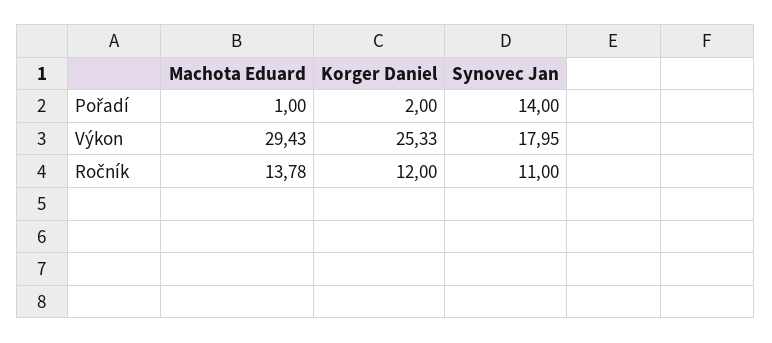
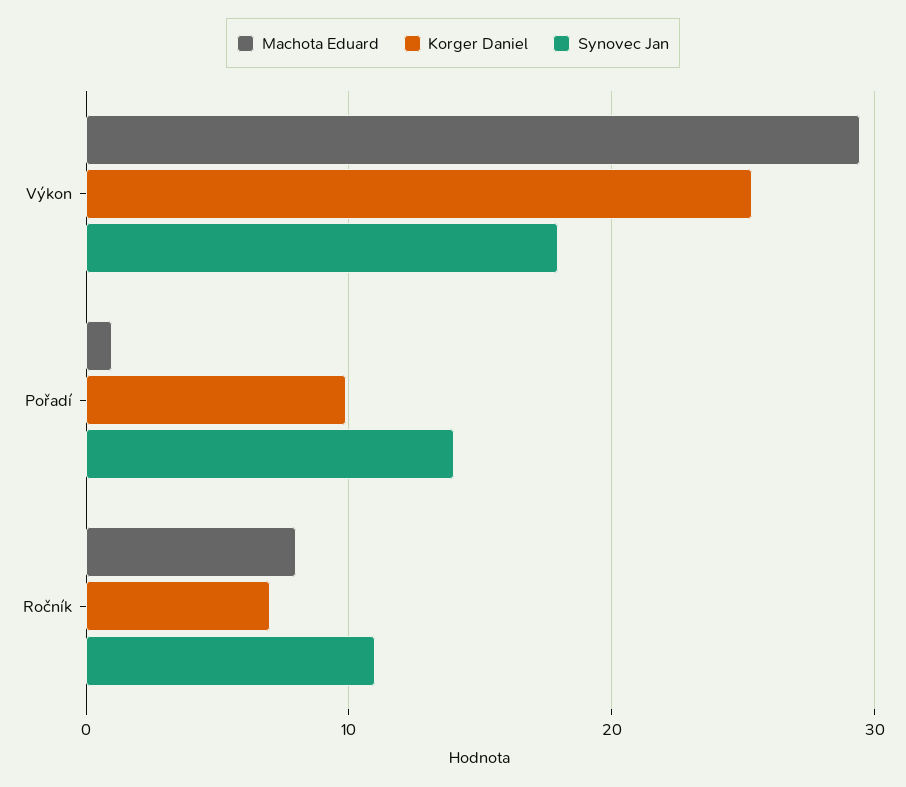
Korger Daniel, Pořadí: 2 -> 10
Machota Eduard, Ročník: 13.78 -> 8
Korger Daniel, Ročník: 12 -> 7

